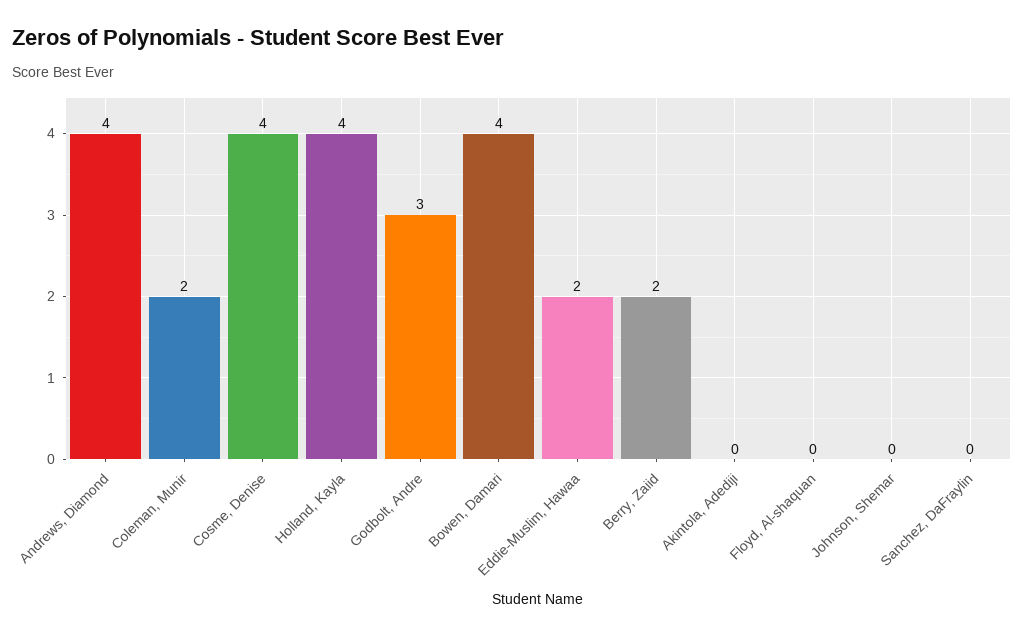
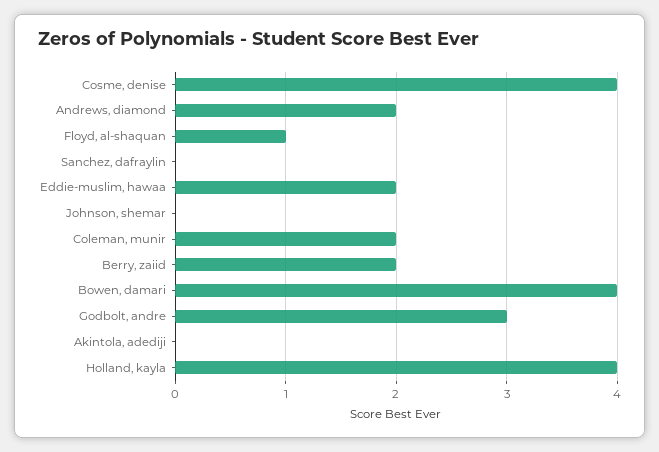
Andrews, Diamond: 4 -> 2
Floyd, Al-shaquan: 0 -> 1

